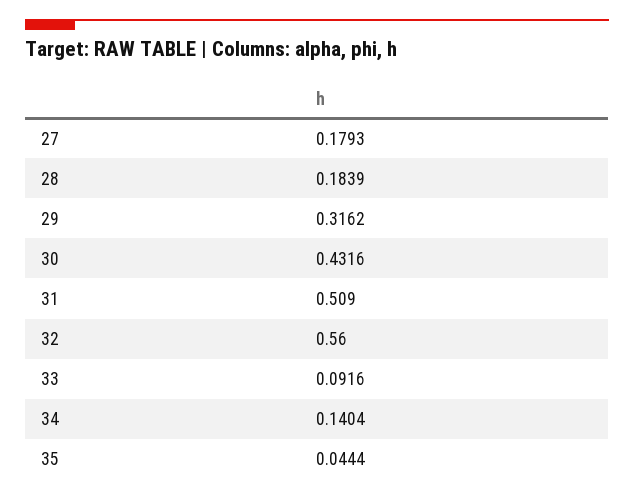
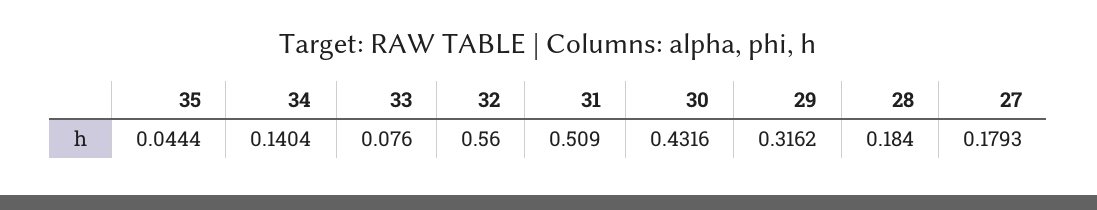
28: 0.1839 -> 0.184
33: 0.0916 -> 0.076

